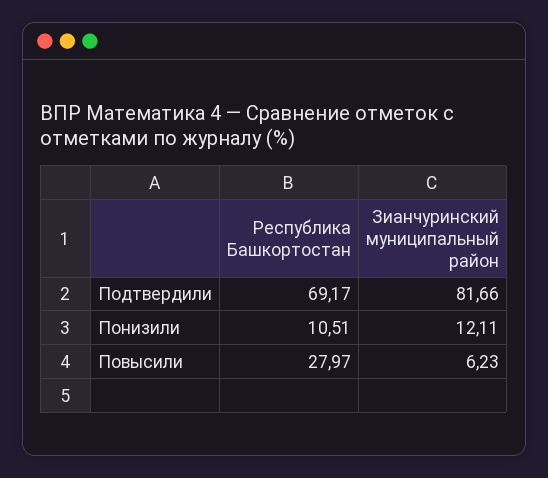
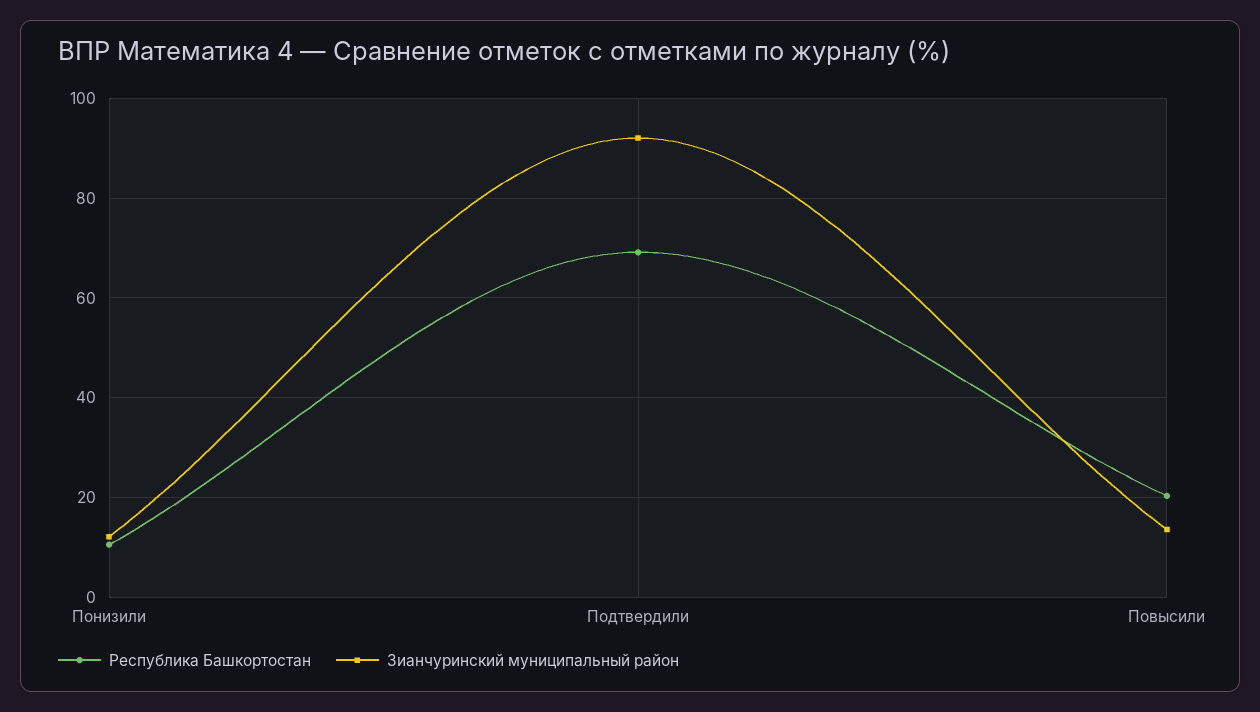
Зианчуринский муниципальный район, Подтвердили: 81.66 -> 92
Республика Башкортостан, Повысили: 27.97 -> 20
Зианчуринский муниципальный район, Повысили: 6.23 -> 14

